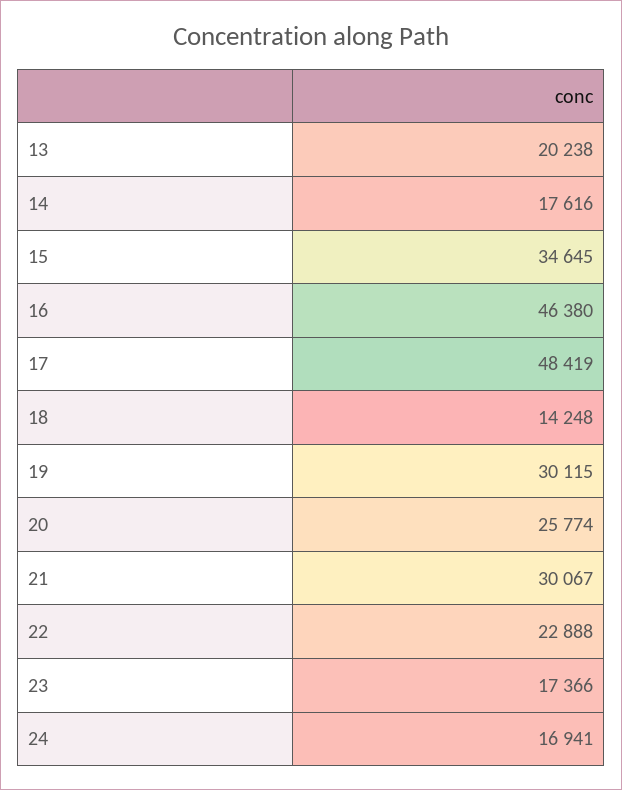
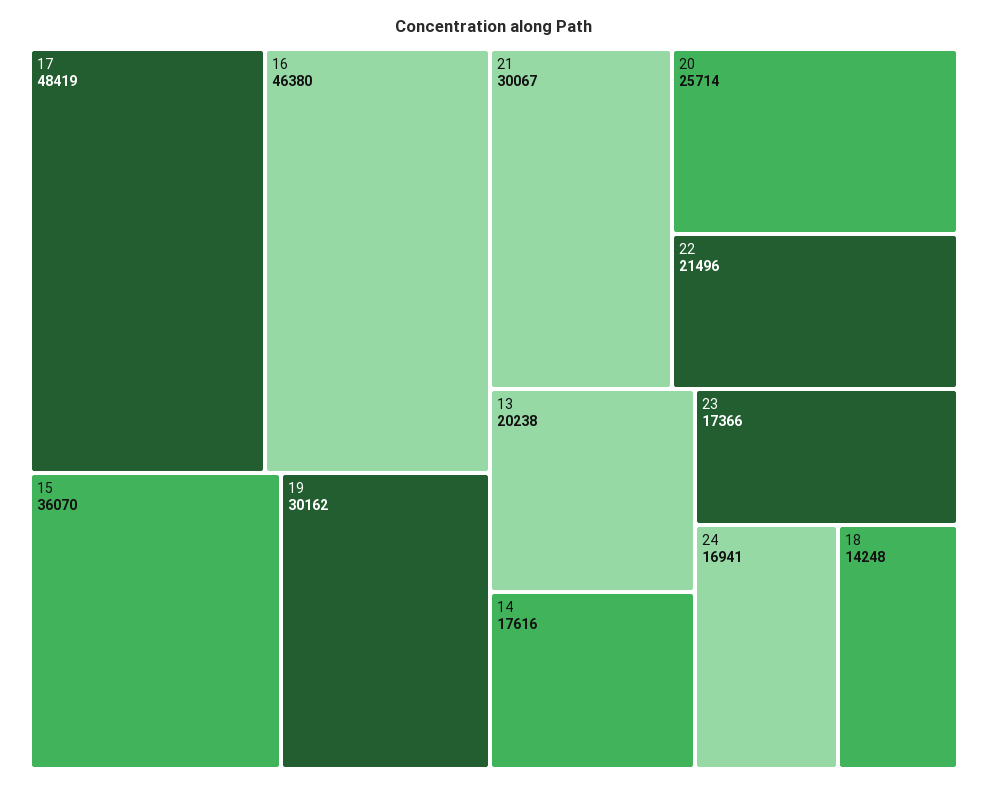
15: 34645 -> 36070
19: 30115 -> 30162
20: 25774 -> 25714
22: 22888 -> 21496

